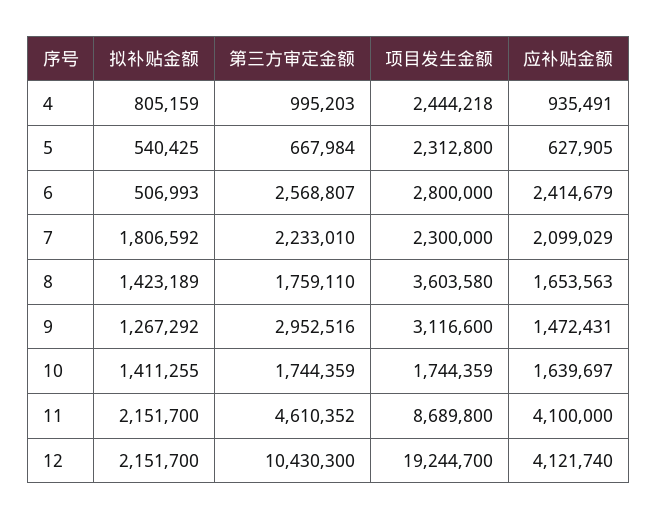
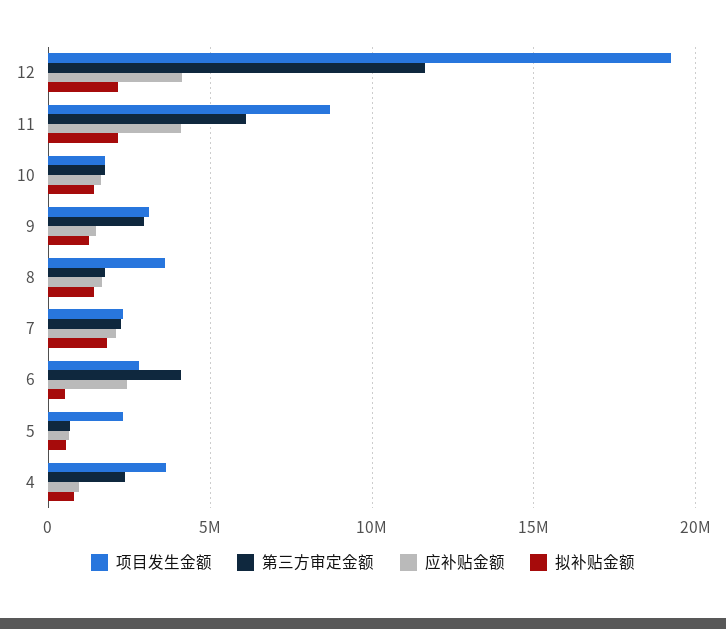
第三方审定金额, 4: 995203 -> 2500000
项目发生金额, 4: 2444218 -> 3500000
第三方审定金额, 6: 2568807 -> 4000000
第三方审定金额, 11: 4610352 -> 6000000
第三方审定金额, 12: 10430300 -> 11500000

